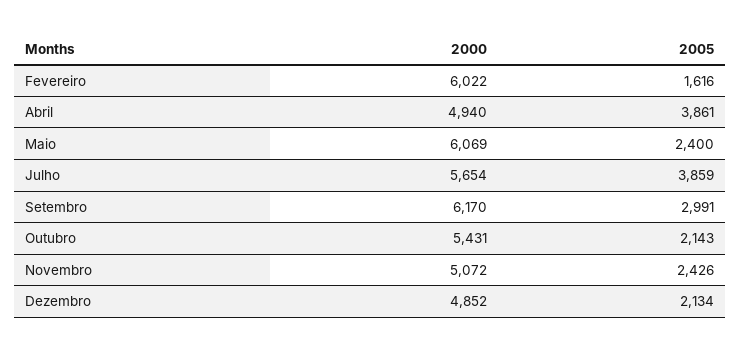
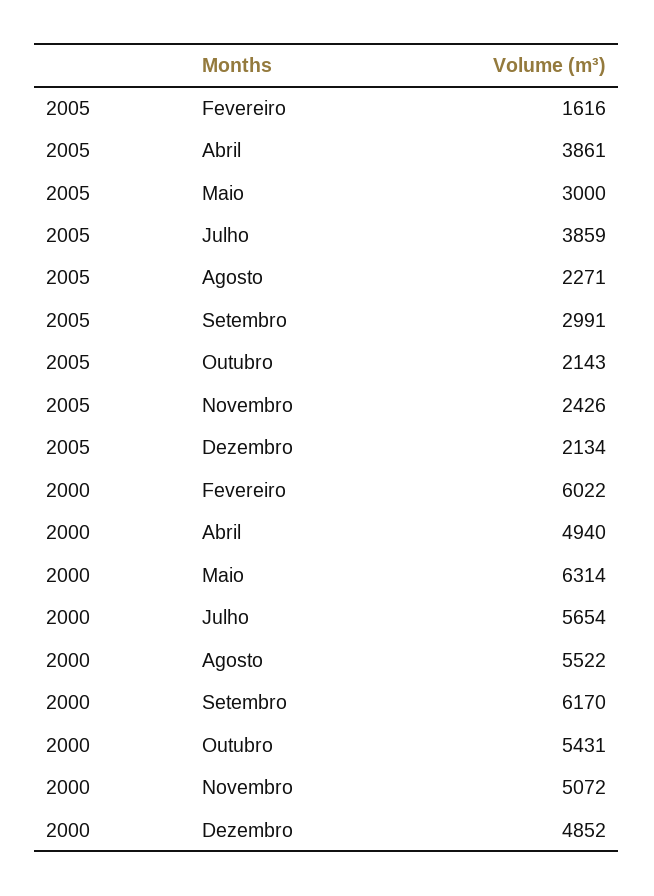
2000, Maio: 6069 -> 6314
2005, Maio: 2400 -> 3000
2005, Agosto: none -> 2271
2000, Agosto: none -> 5522

